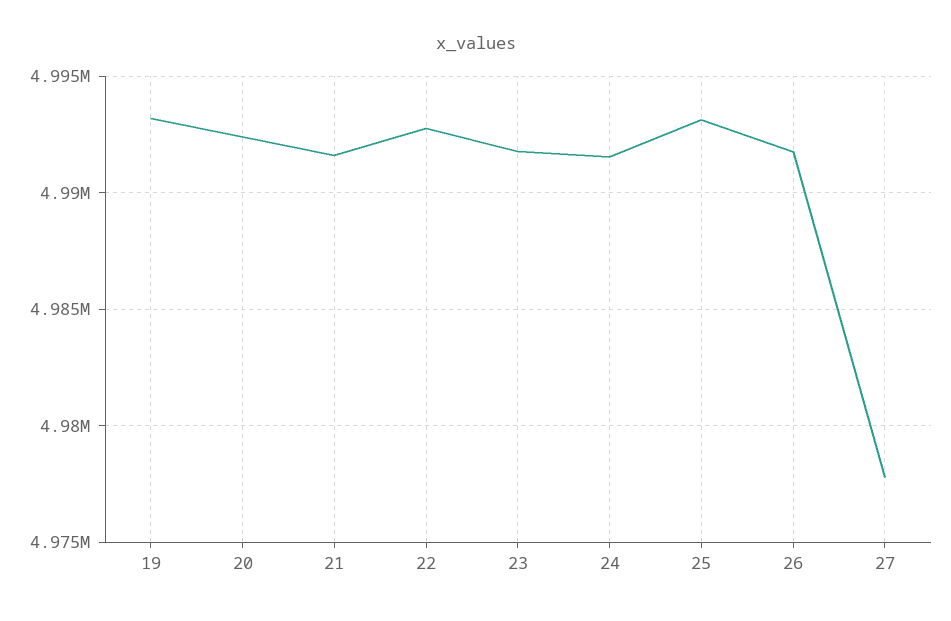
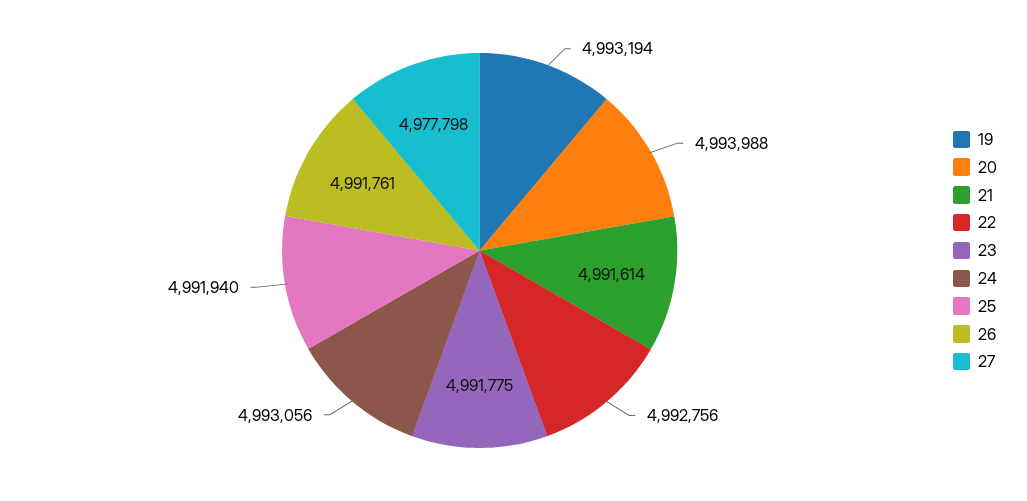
20: 4992500 -> 4993988
24: 4991500 -> 4993056
25: 4993000 -> 4991940

